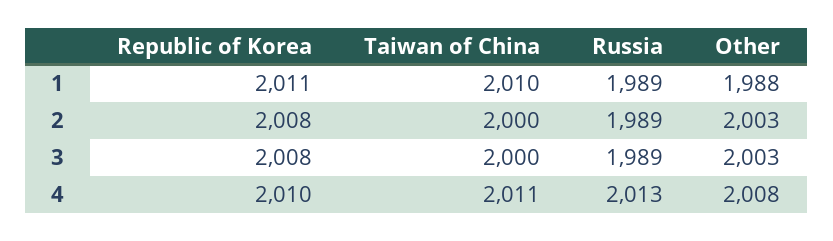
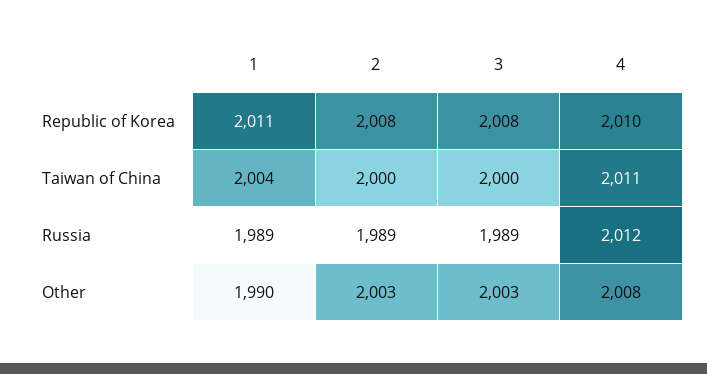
Taiwan of China, 1: 2010 -> 2004
Other, 1: 1988 -> 1990
Russia, 4: 2013 -> 2012

